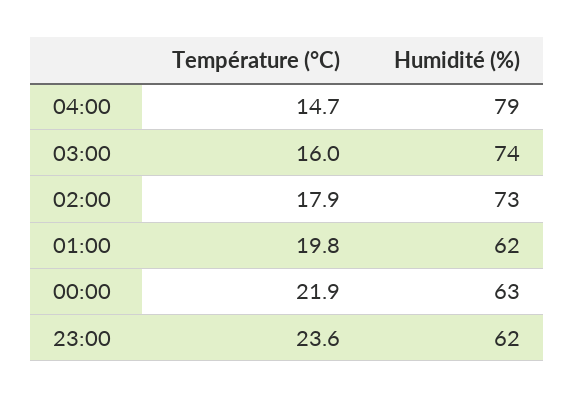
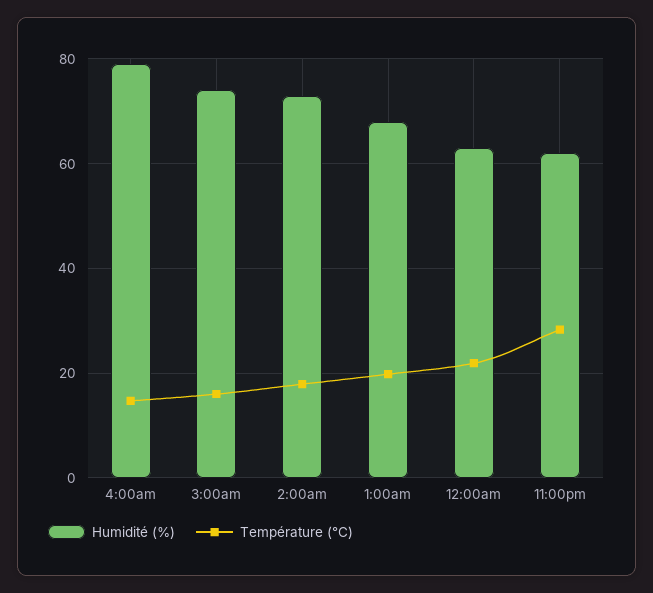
Humidité (%), 01:00: 62 -> 68
Température (°C), 23:00: 23.6 -> 28

